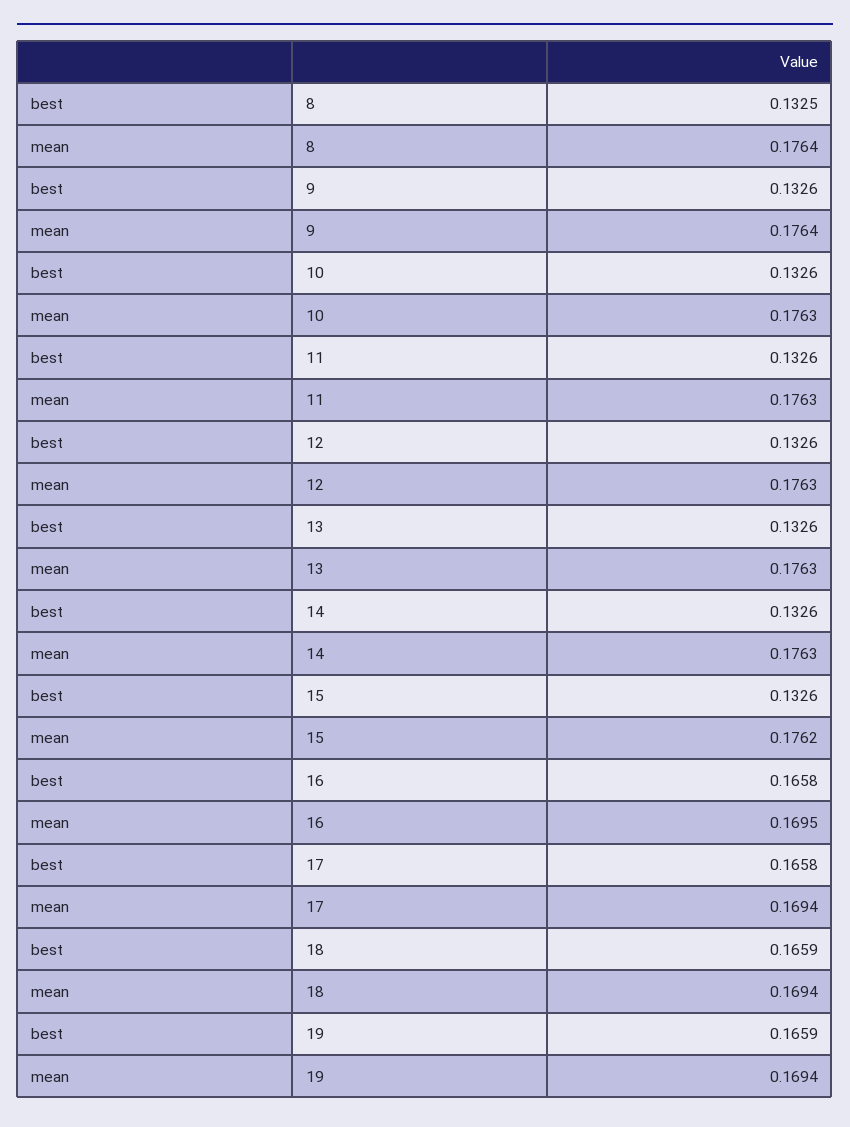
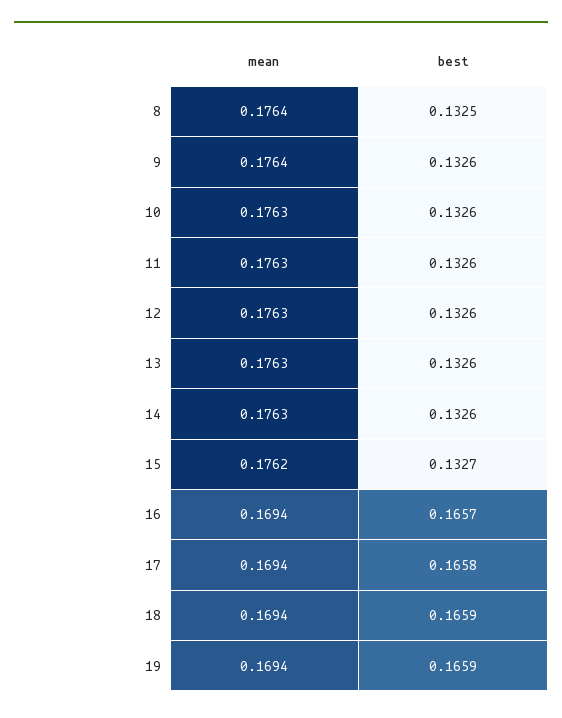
best, 15: 0.1326 -> 0.1327
best, 16: 0.1658 -> 0.1657
mean, 16: 0.1695 -> 0.1694

